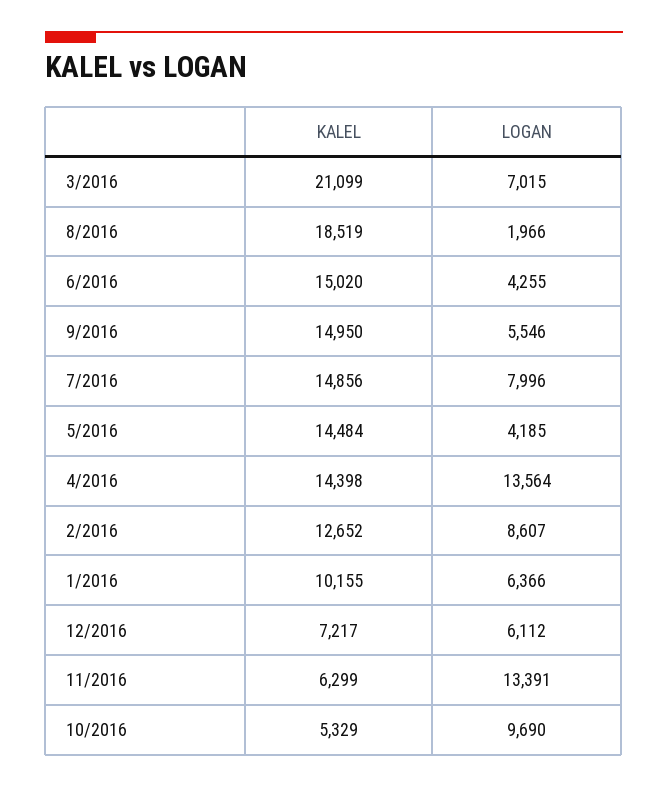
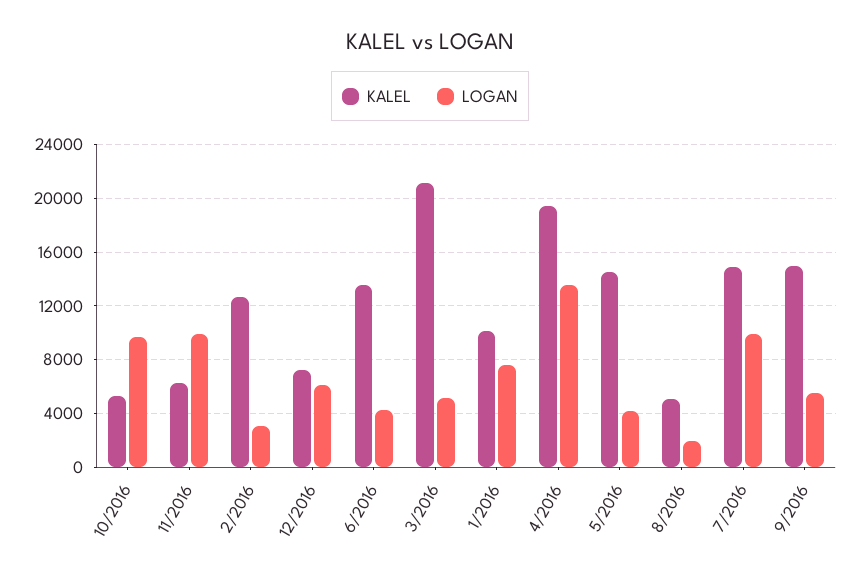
LOGAN, 3/2016: 7015 -> 5000
KALEL, 8/2016: 18519 -> 5000
KALEL, 6/2016: 15020 -> 13500
LOGAN, 7/2016: 7996 -> 10000
KALEL, 4/2016: 14398 -> 19500
LOGAN, 2/2016: 8607 -> 3000
LOGAN, 1/2016: 6366 -> 7500
LOGAN, 11/2016: 13391 -> 10000

